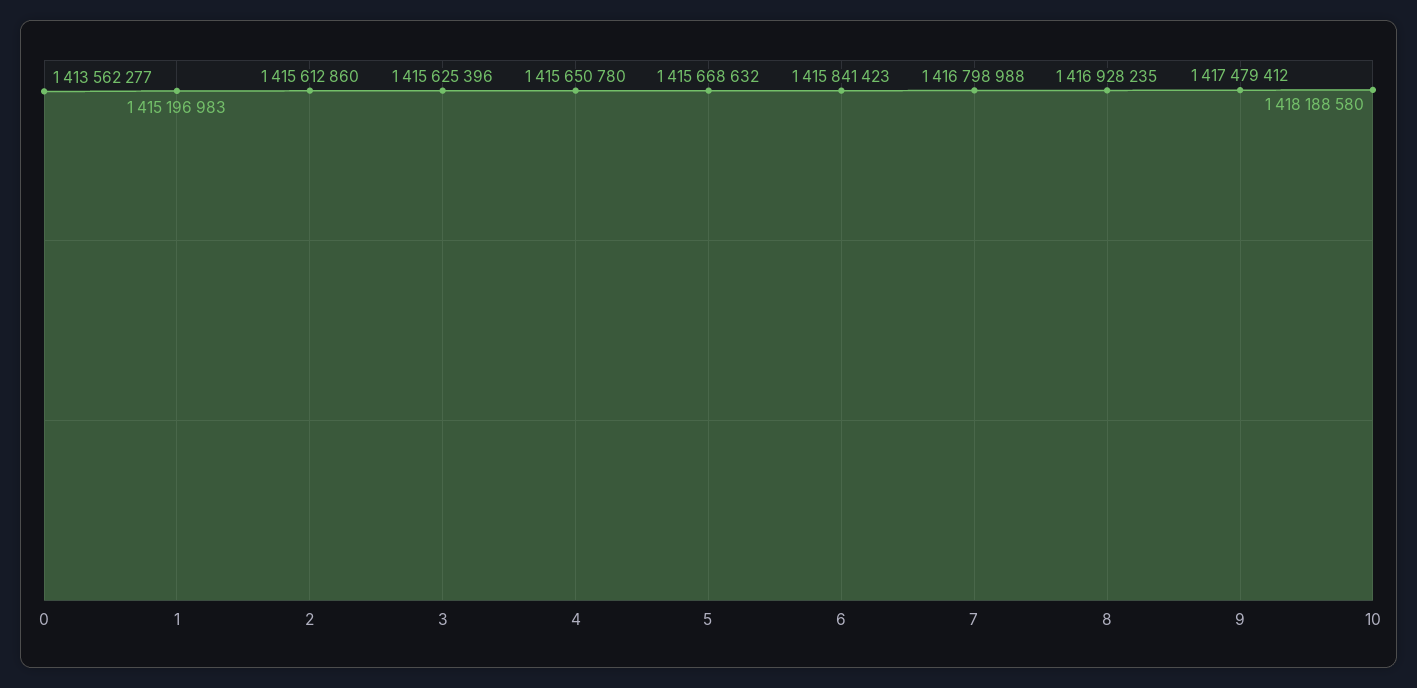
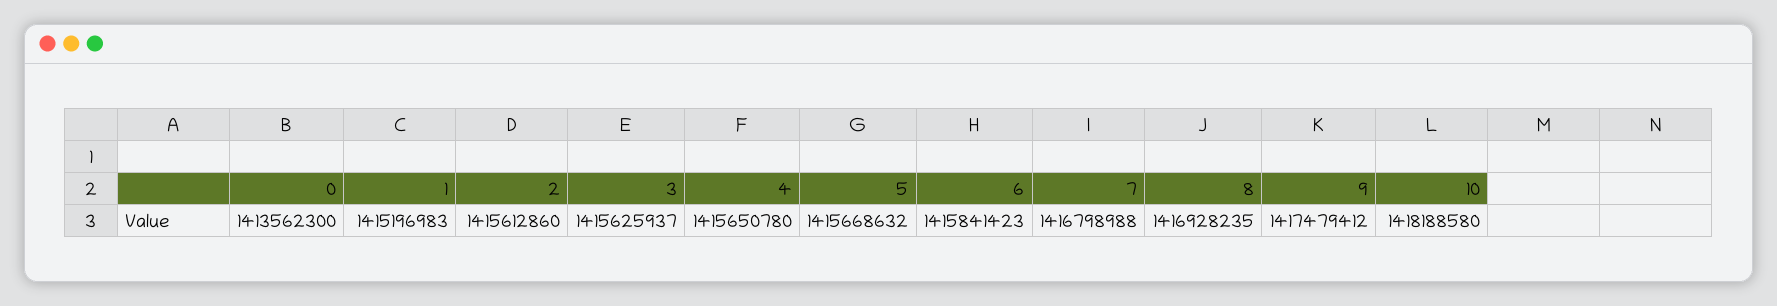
0: 1413562277 -> 1413562300
3: 1415625396 -> 1415625937

